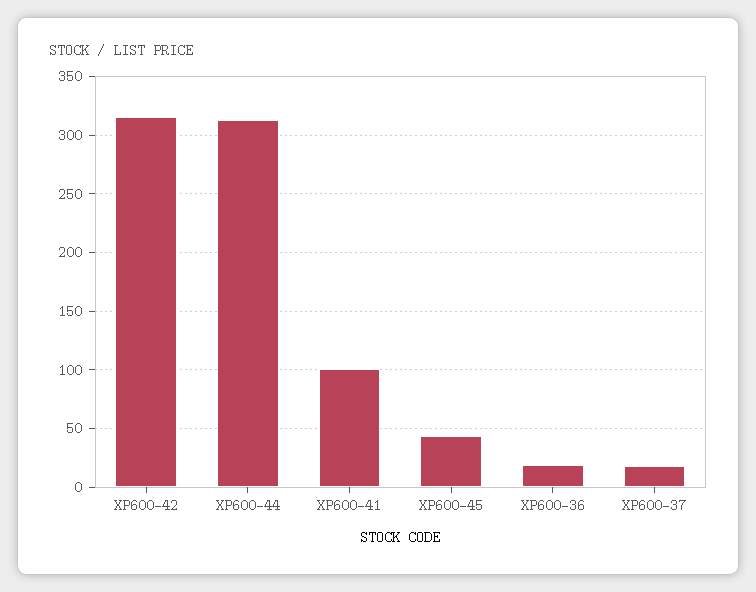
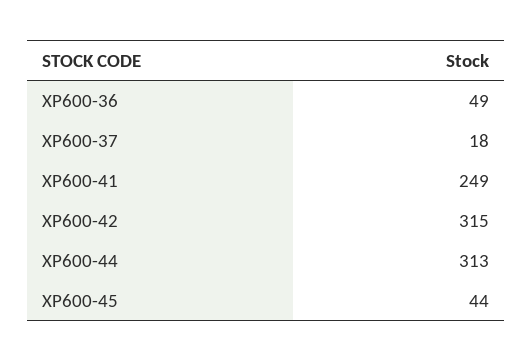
XP600-41: 100 -> 249
XP600-36: 20 -> 49

